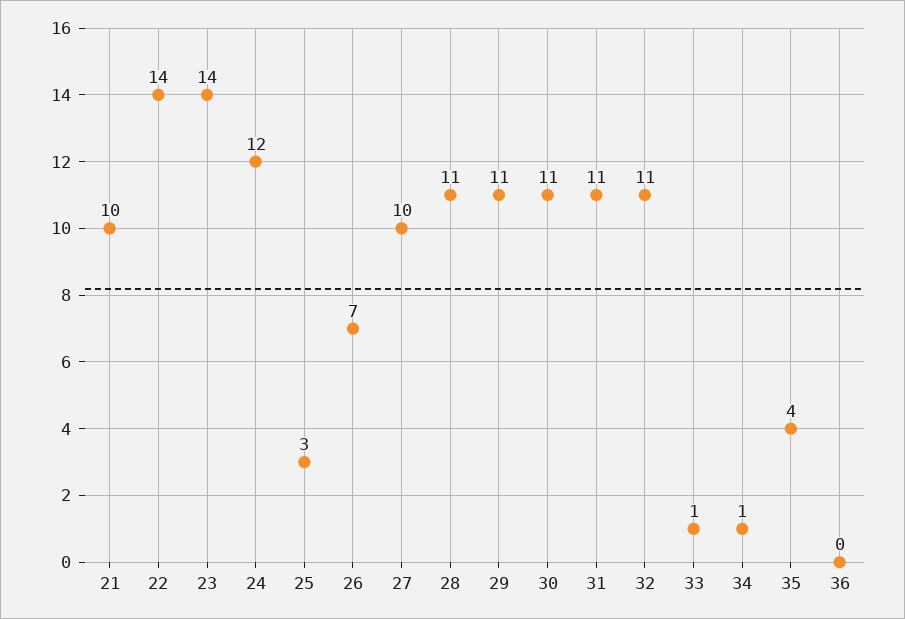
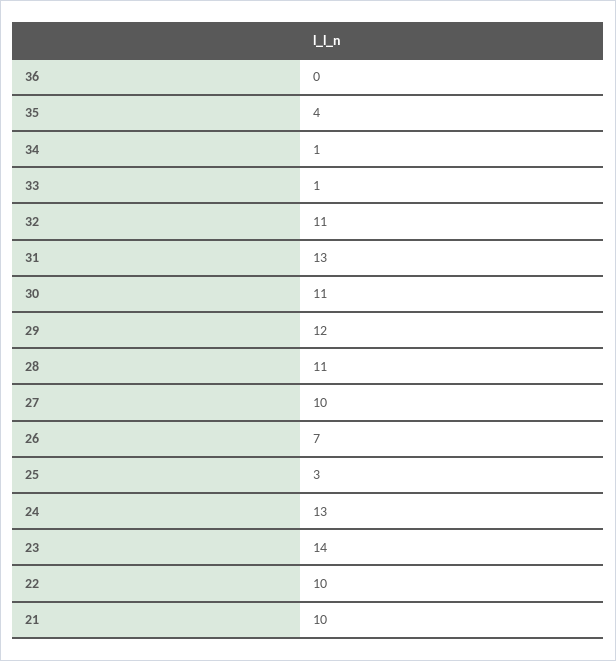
22: 14 -> 10
24: 12 -> 13
29: 11 -> 12
31: 11 -> 13

